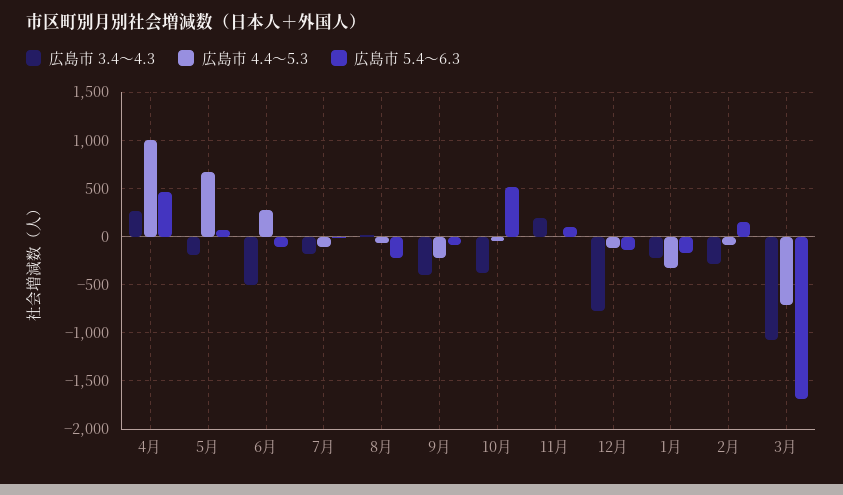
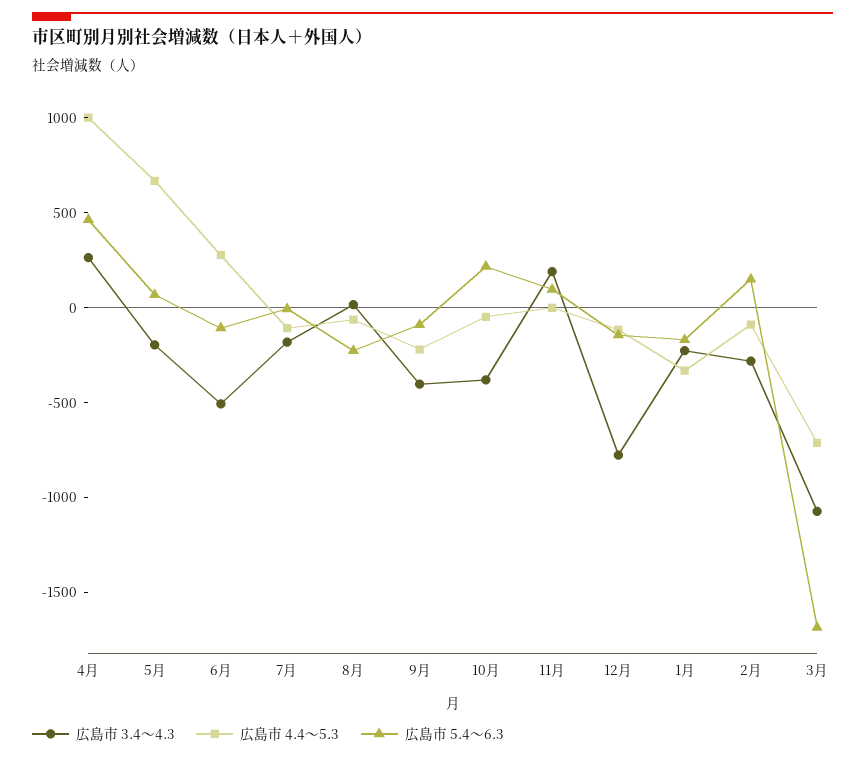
広島市 5.4～6.3, 10月: 500 -> 200

